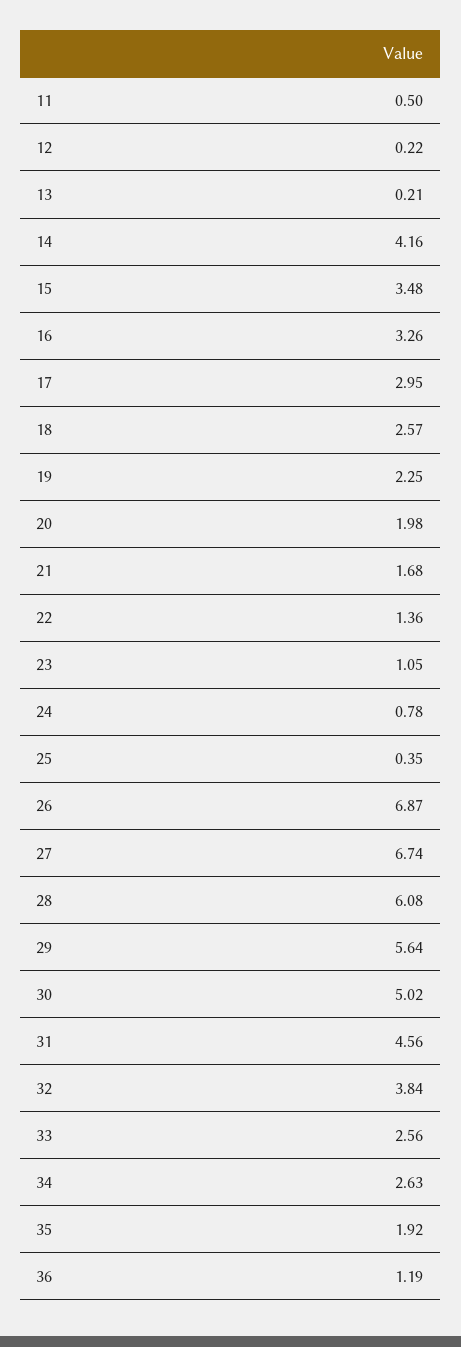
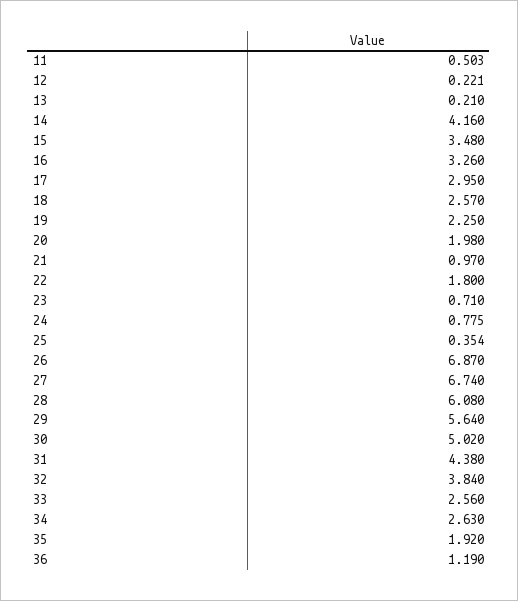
21: 1.68 -> 0.97
22: 1.36 -> 1.8
23: 1.05 -> 0.71
31: 4.56 -> 4.38

